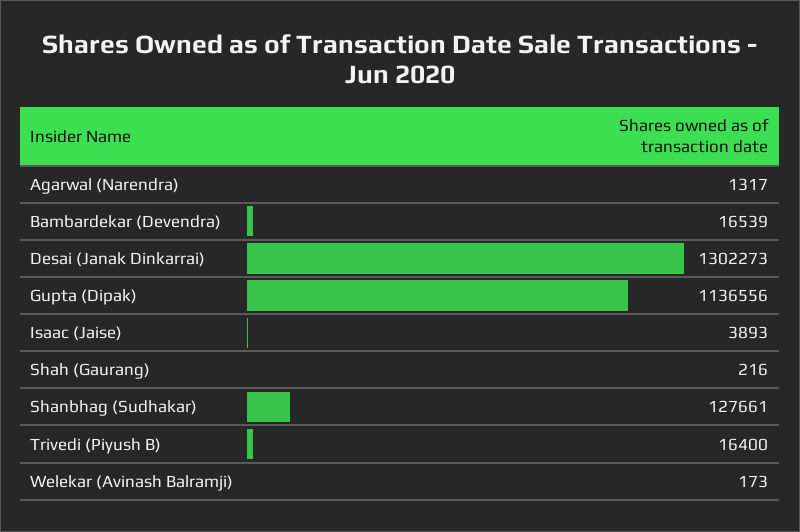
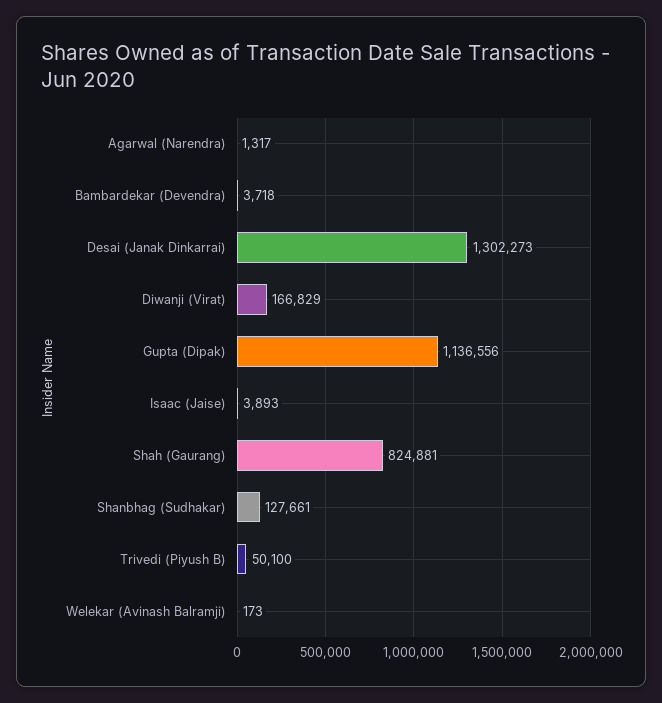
Bambardekar (Devendra): 16539 -> 3718
Shah (Gaurang): 216 -> 824881
Trivedi (Piyush B): 16400 -> 50100
Diwanji (Virat): none -> 166829

